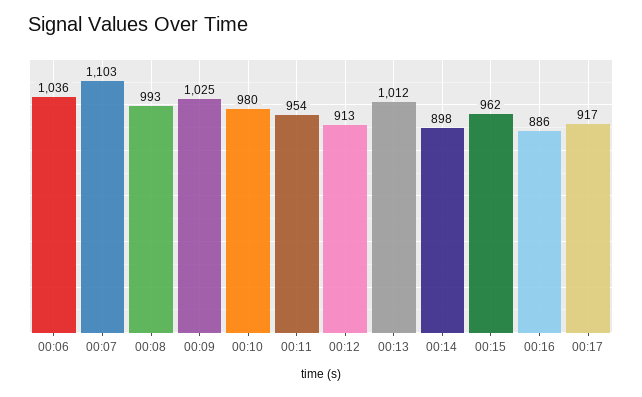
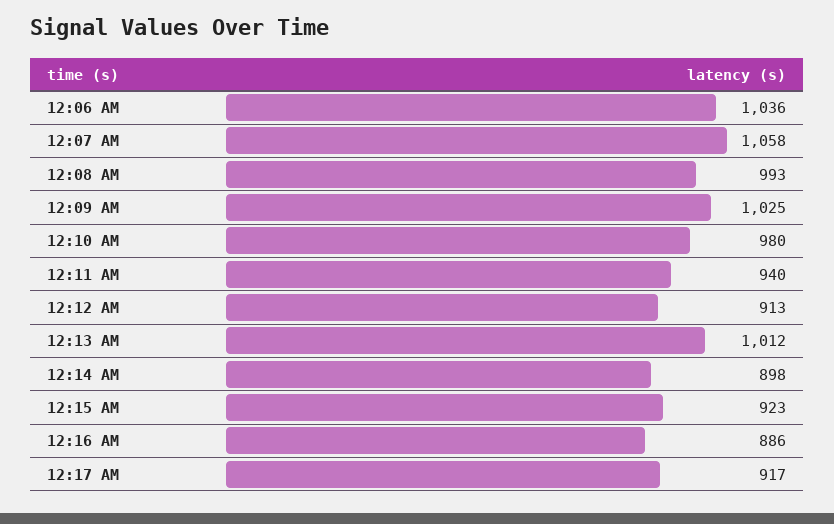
00:07: 1103 -> 1058
00:11: 954 -> 940
00:15: 962 -> 923

